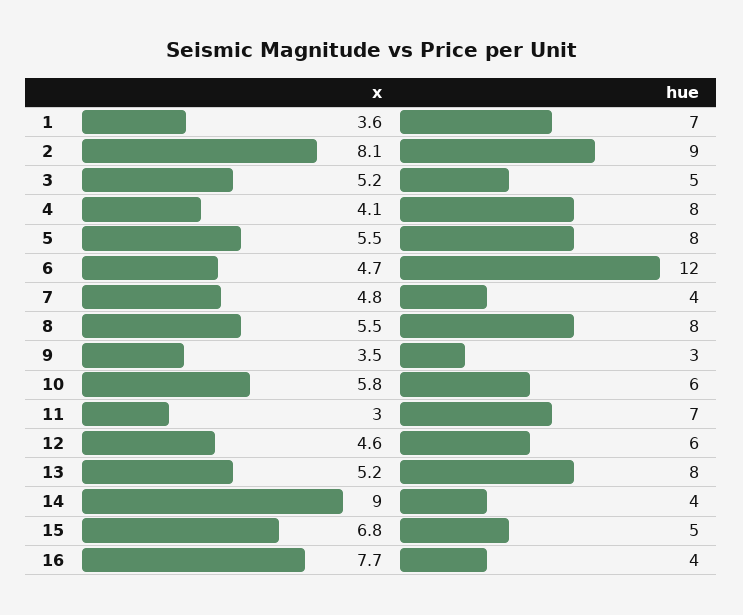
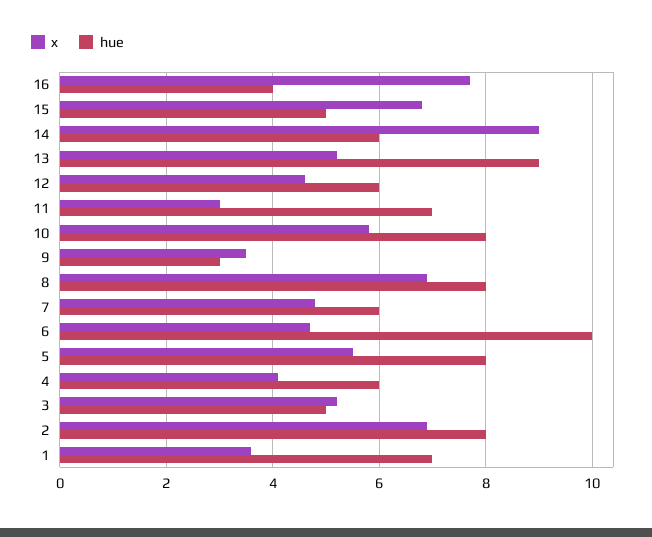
x, 2: 8.1 -> 7
hue, 2: 9 -> 8
hue, 4: 8 -> 6
hue, 6: 12 -> 10
hue, 7: 4 -> 6
x, 8: 5.5 -> 7
hue, 10: 6 -> 8
hue, 13: 8 -> 9
hue, 14: 4 -> 6

